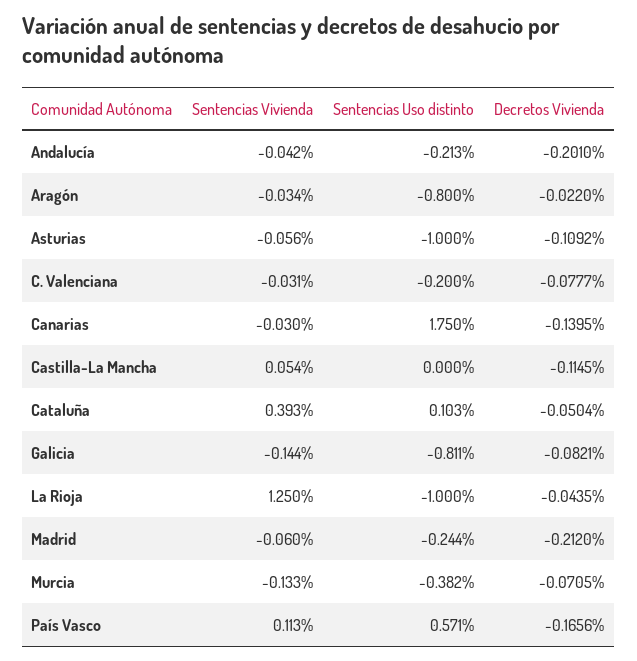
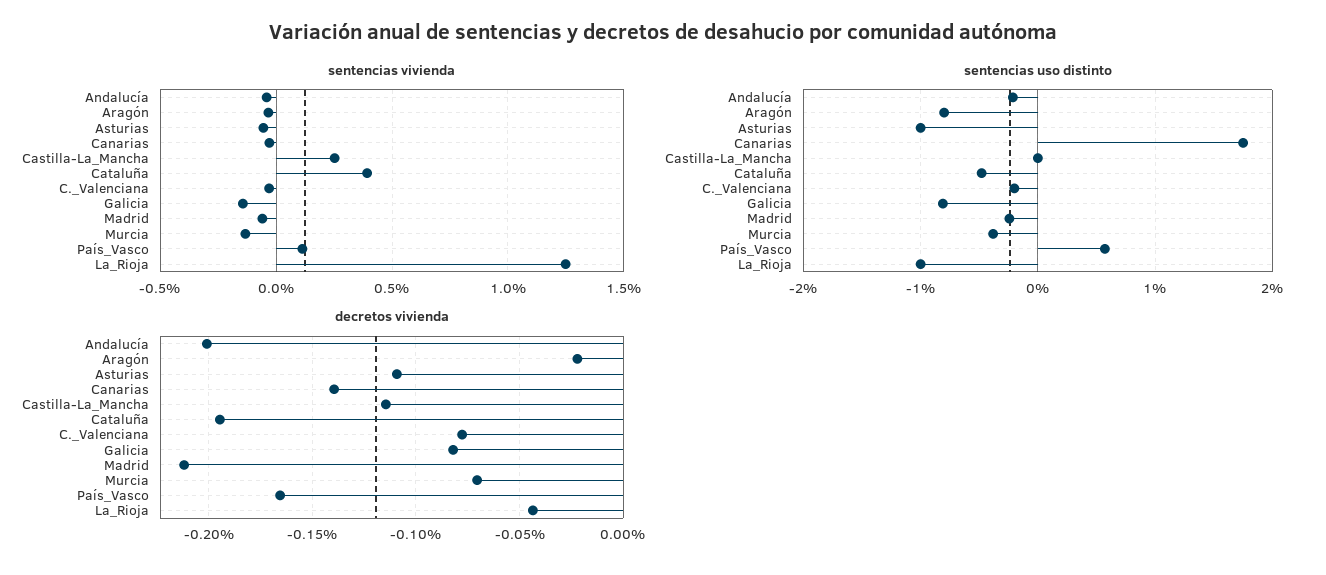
Sentencias Vivienda, Castilla-La Mancha: 0.054 -> 0.25
Sentencias Uso distinto, Cataluña: 0.103 -> -0.5
Decretos Vivienda, Cataluña: -0.0504 -> -0.195

